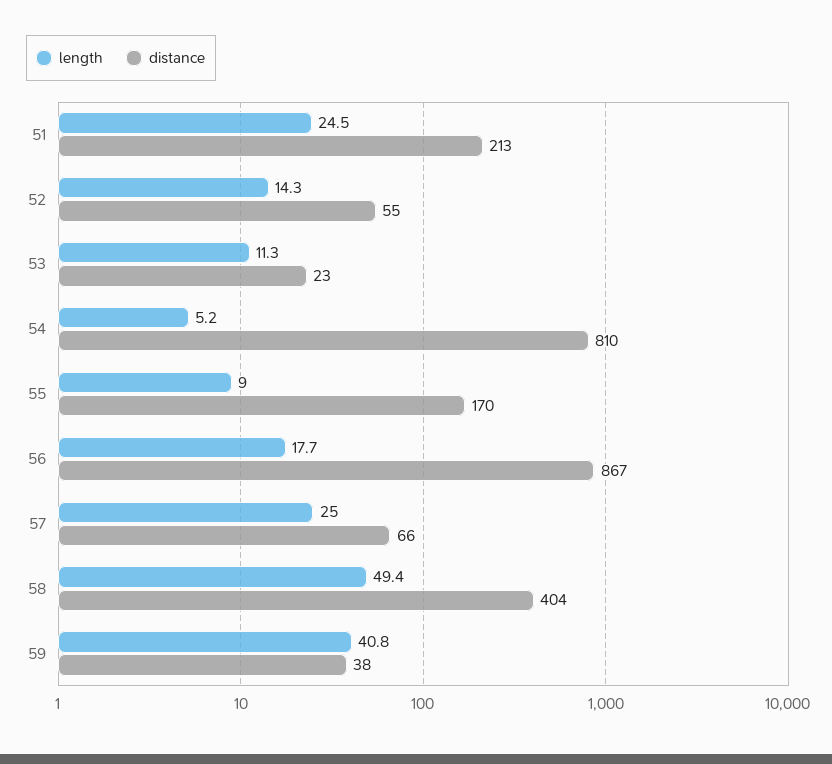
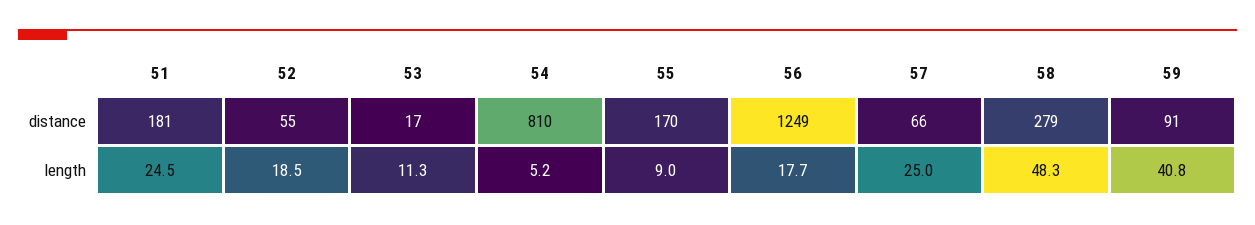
distance, 51: 213 -> 181
length, 52: 14.3 -> 18.5
distance, 53: 23 -> 17
distance, 56: 867 -> 1249
length, 58: 49.4 -> 48.3
distance, 58: 404 -> 279
distance, 59: 38 -> 91

